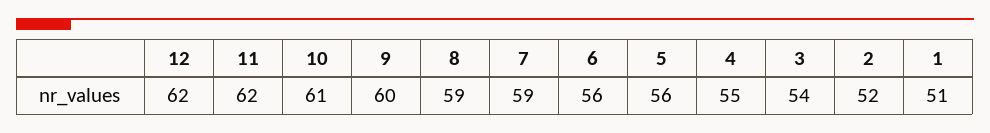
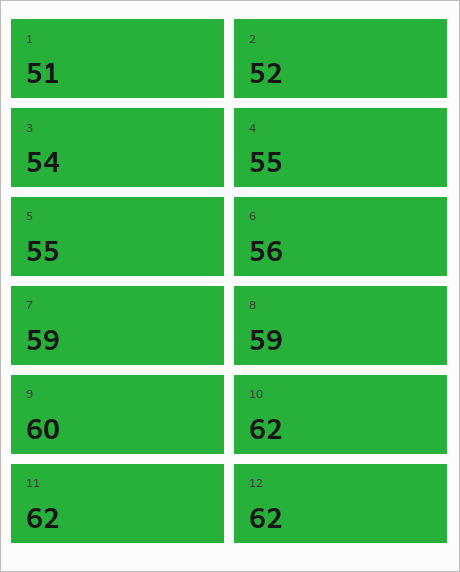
10: 61 -> 62
5: 56 -> 55

